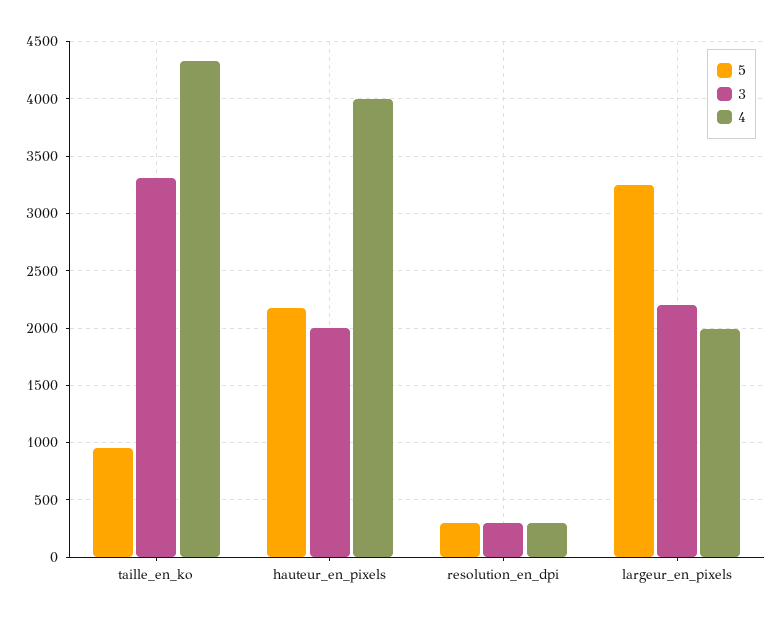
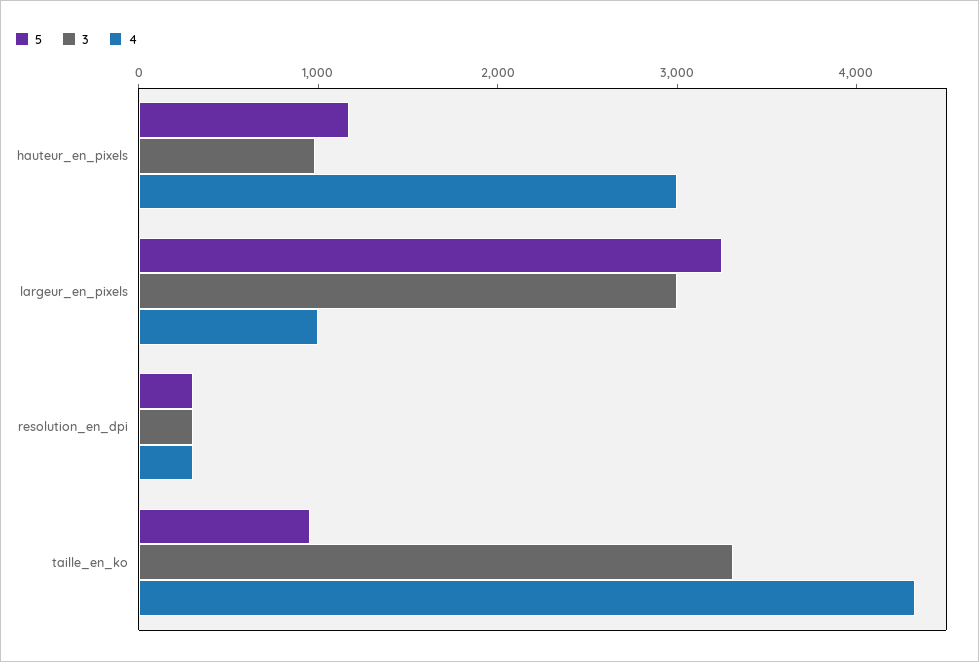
5, hauteur_en_pixels: 2200 -> 1200
3, hauteur_en_pixels: 2000 -> 1000
4, hauteur_en_pixels: 4000 -> 3000
3, largeur_en_pixels: 2200 -> 3000
4, largeur_en_pixels: 2000 -> 1000

